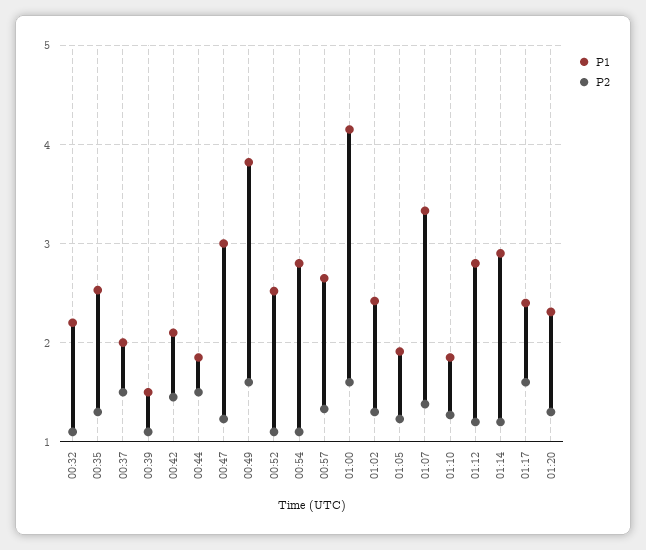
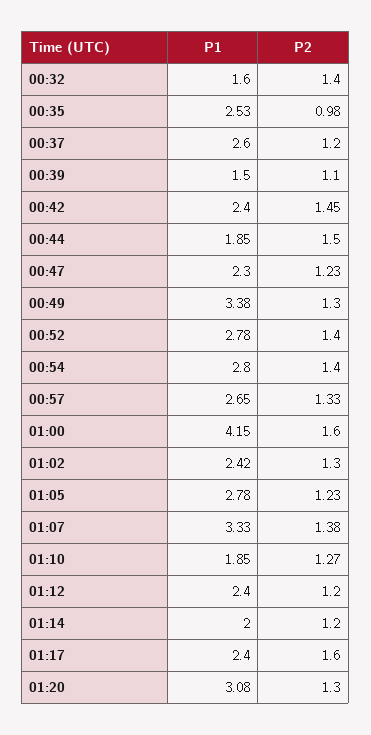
P1, 00:32: 2.2 -> 1.6
P2, 00:32: 1.1 -> 1.4
P2, 00:35: 1.3 -> 0.98
P1, 00:37: 2 -> 2.6
P2, 00:37: 1.5 -> 1.2
P1, 00:42: 2.1 -> 2.4
P1, 00:47: 3 -> 2.3
P1, 00:49: 3.8 -> 3.38
P2, 00:49: 1.6 -> 1.3
P1, 00:52: 2.5 -> 2.78
P2, 00:52: 1.1 -> 1.4
P2, 00:54: 1.1 -> 1.4
P1, 01:05: 1.9 -> 2.78
P1, 01:12: 2.8 -> 2.4
P1, 01:14: 2.9 -> 2
P1, 01:20: 2.3 -> 3.08

